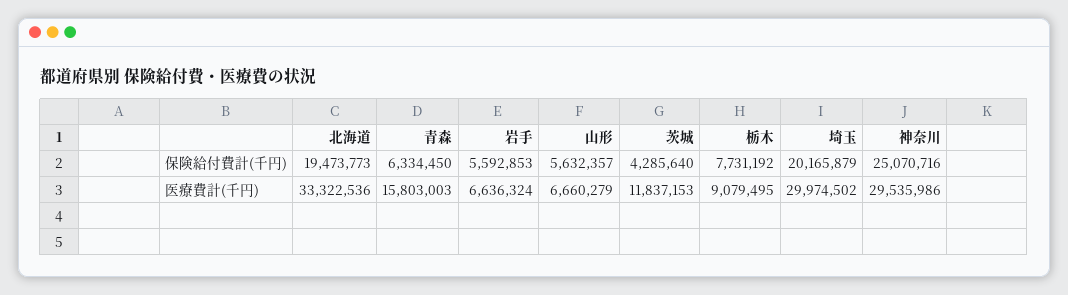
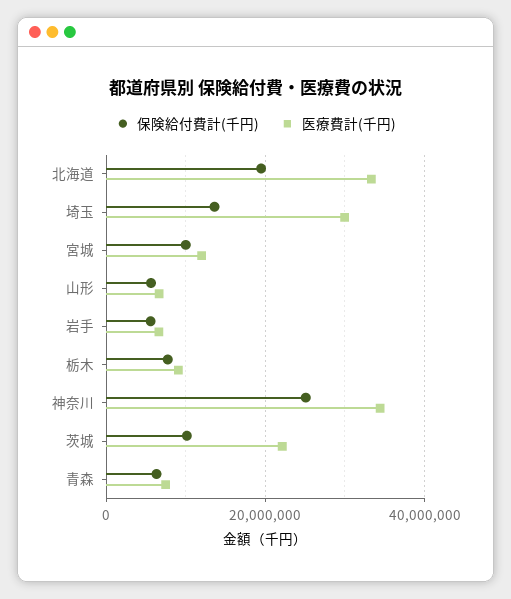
保険給付費計(千円), 茨城: 4285640 -> 10000000
保険給付費計(千円), 埼玉: 20165879 -> 14000000
医療費計(千円), 青森: 15803003 -> 8000000
医療費計(千円), 茨城: 11837153 -> 22000000
医療費計(千円), 神奈川: 29535986 -> 34000000
保険給付費計(千円), 宮城: none -> 10000000
医療費計(千円), 宮城: none -> 12000000

